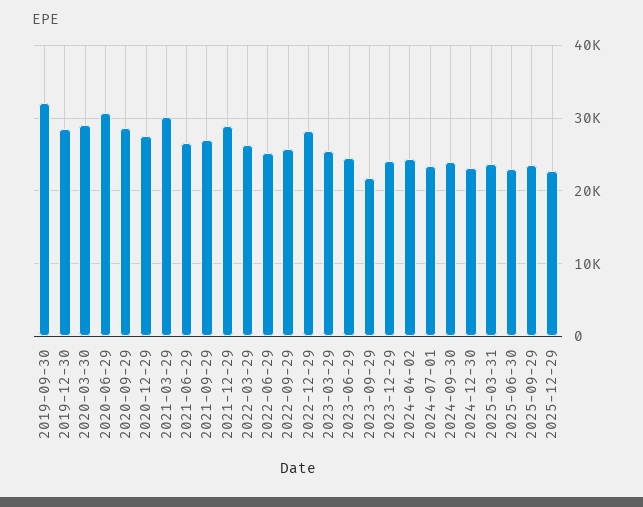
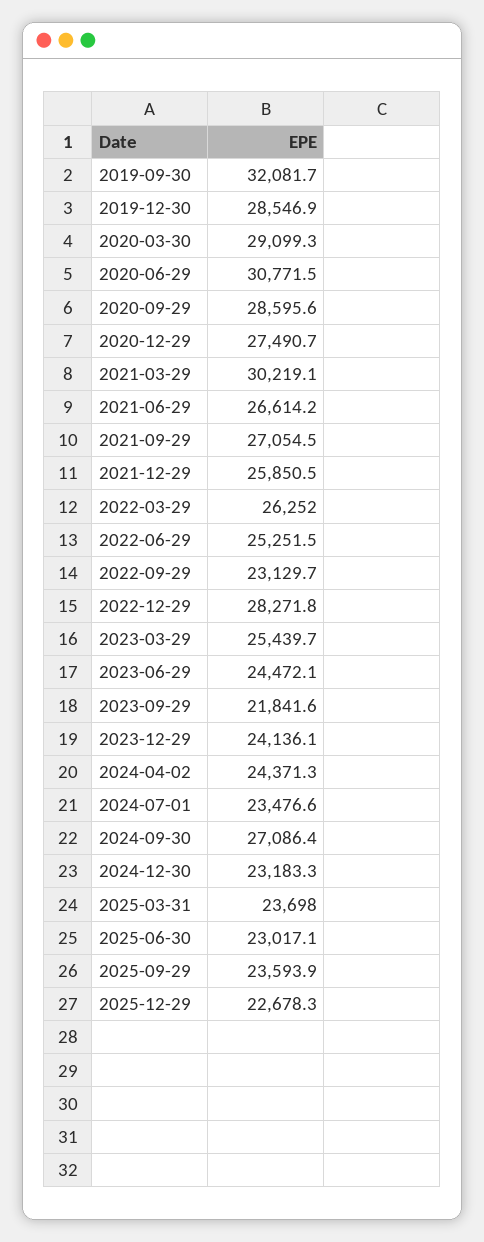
2021-12-29: 29000 -> 25850.5
2022-09-29: 26000 -> 23129.7
2024-09-30: 24000 -> 27086.4

